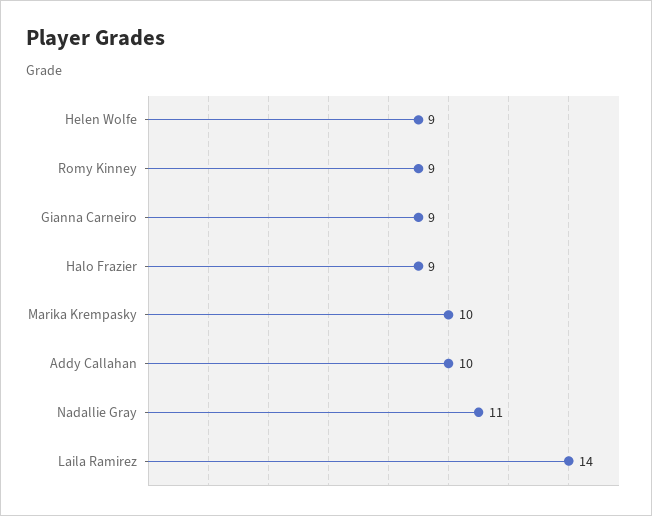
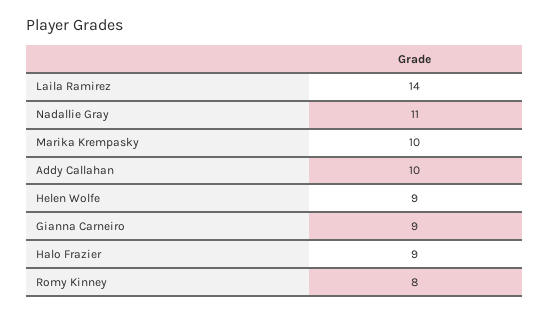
Romy Kinney: 9 -> 8

